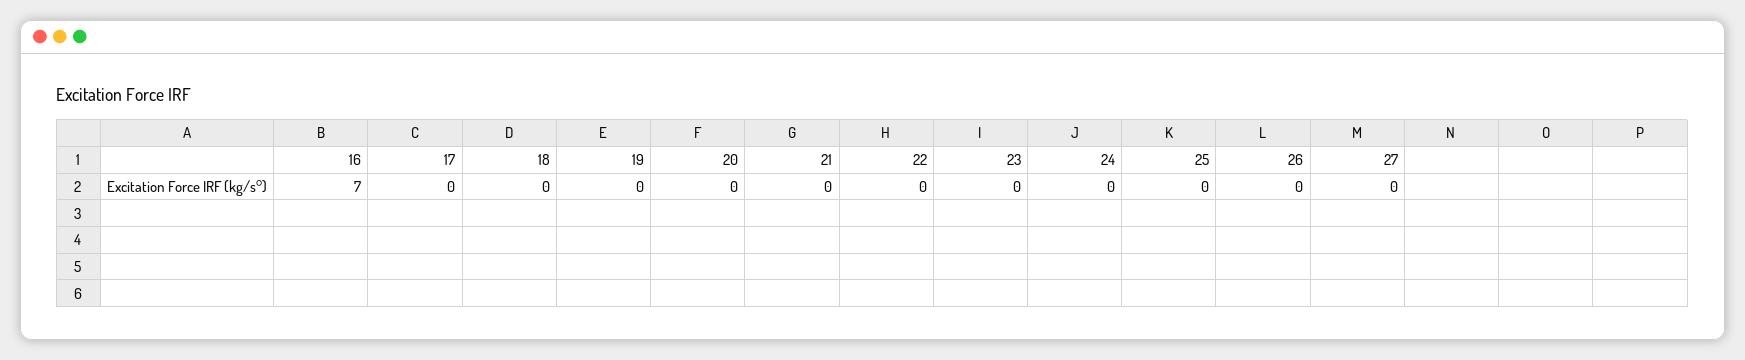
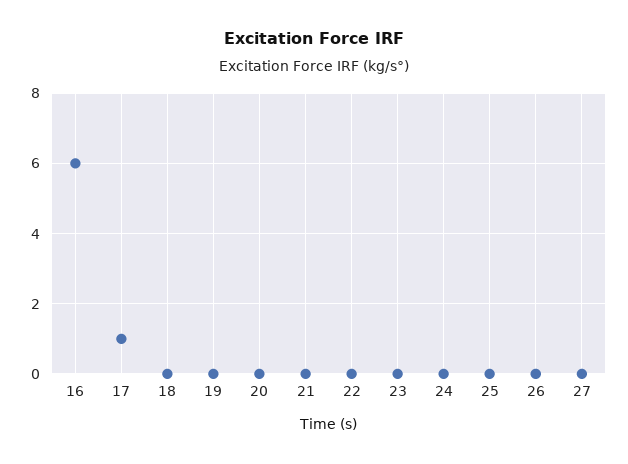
16: 7 -> 6
17: 0 -> 1

